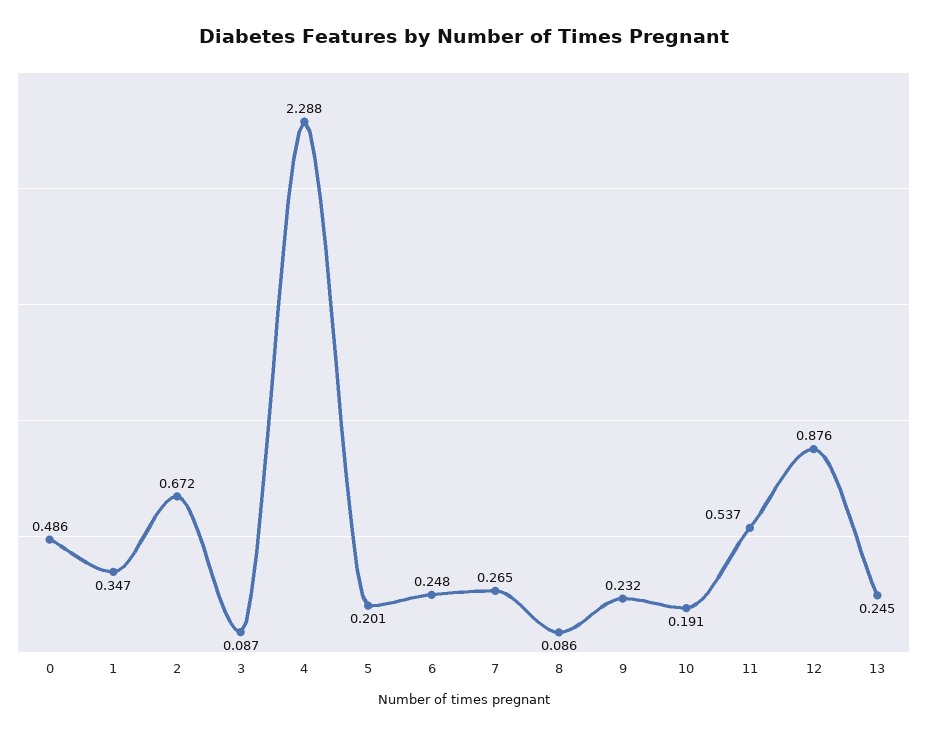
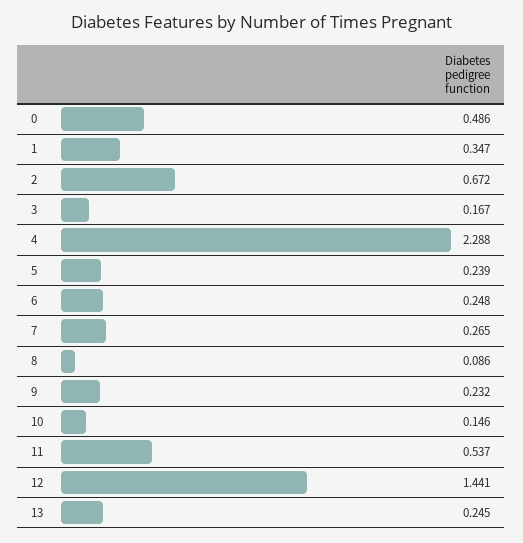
3: 0.087 -> 0.167
5: 0.201 -> 0.239
10: 0.191 -> 0.146
12: 0.876 -> 1.441

